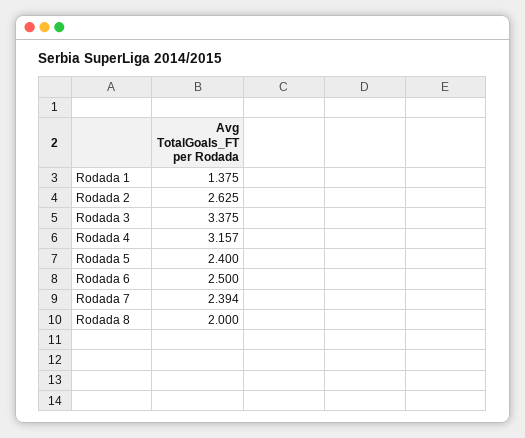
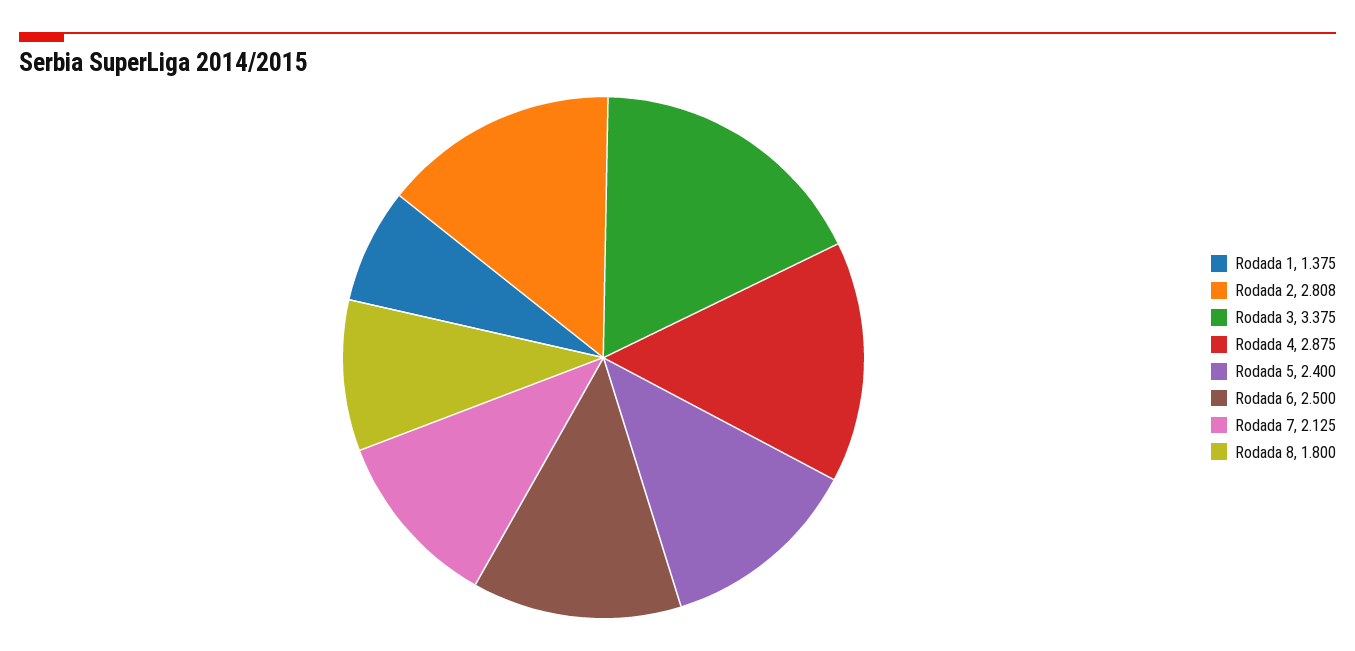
Rodada 2: 2.625 -> 2.808
Rodada 4: 3.157 -> 2.875
Rodada 7: 2.394 -> 2.125
Rodada 8: 2 -> 1.8

